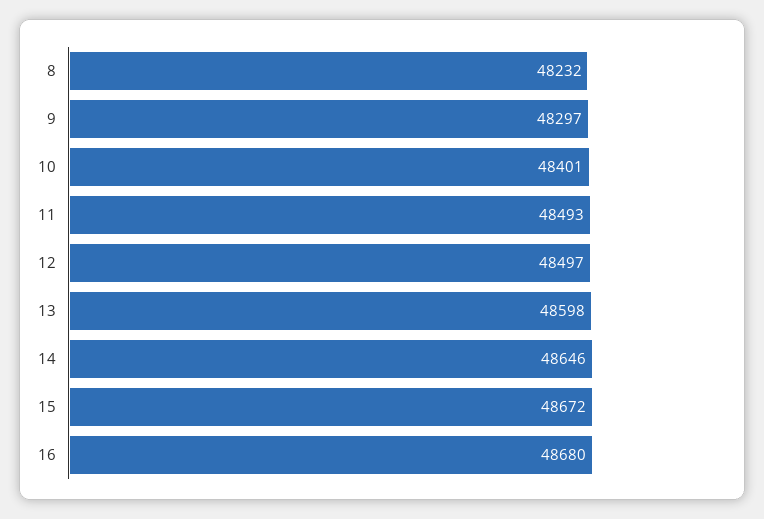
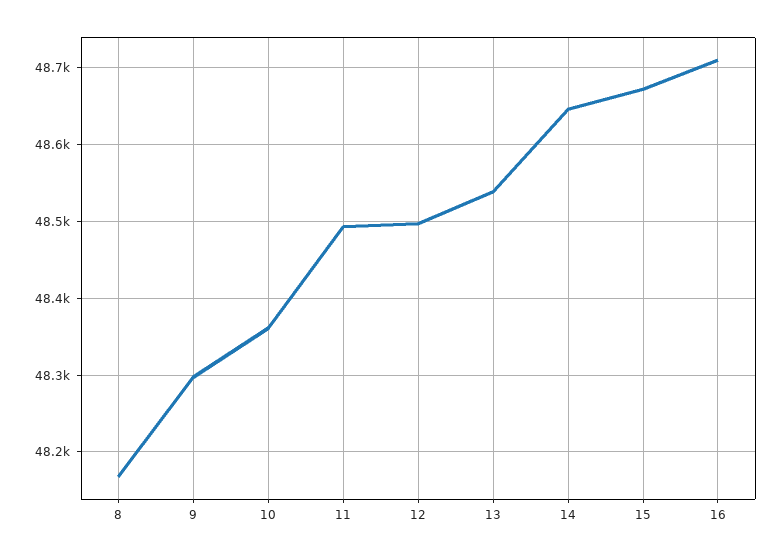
8: 48232 -> 48170
10: 48401 -> 48360
13: 48598 -> 48540
16: 48680 -> 48710

